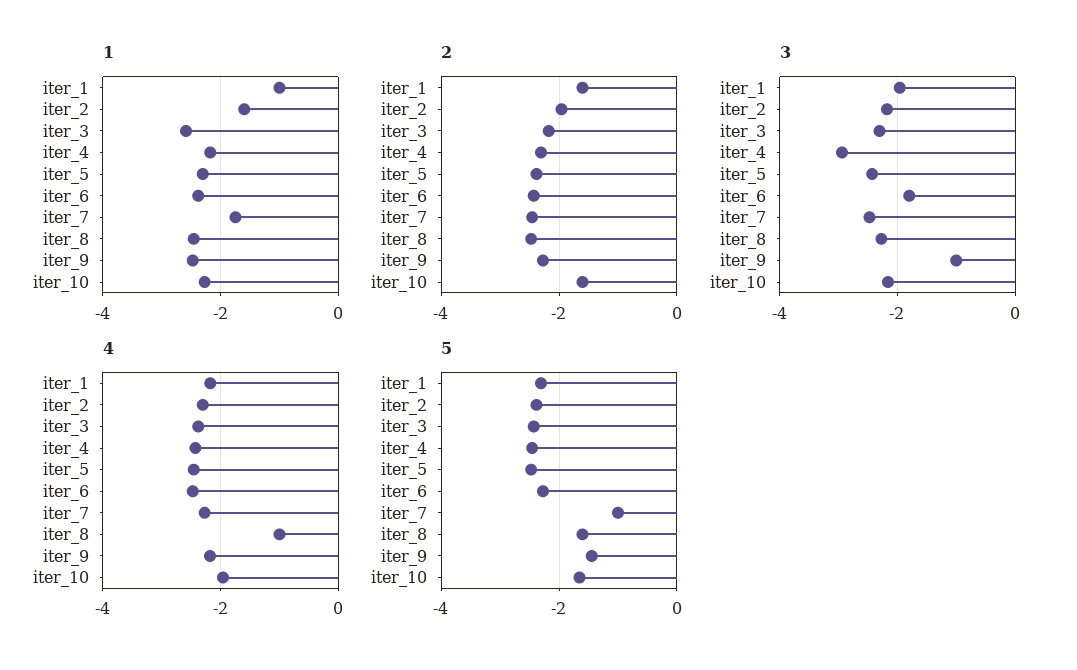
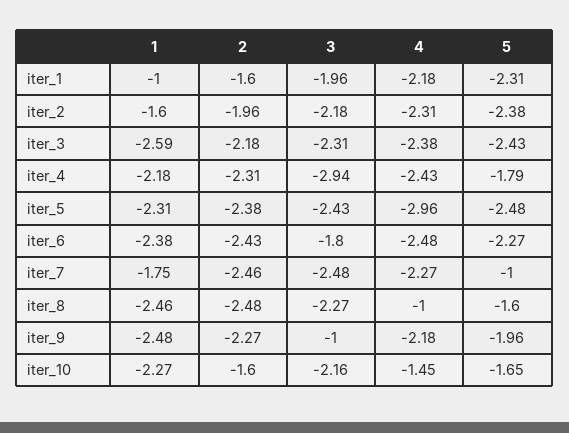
4, iter_5: -2.4 -> -2.96
4, iter_10: -2 -> -1.45
5, iter_4: -2.4 -> -1.79
5, iter_9: -1.4 -> -1.96

